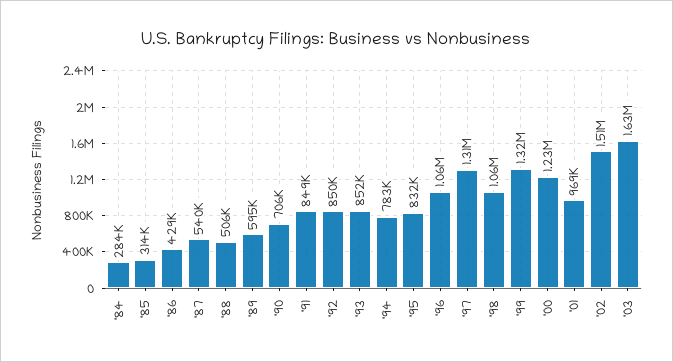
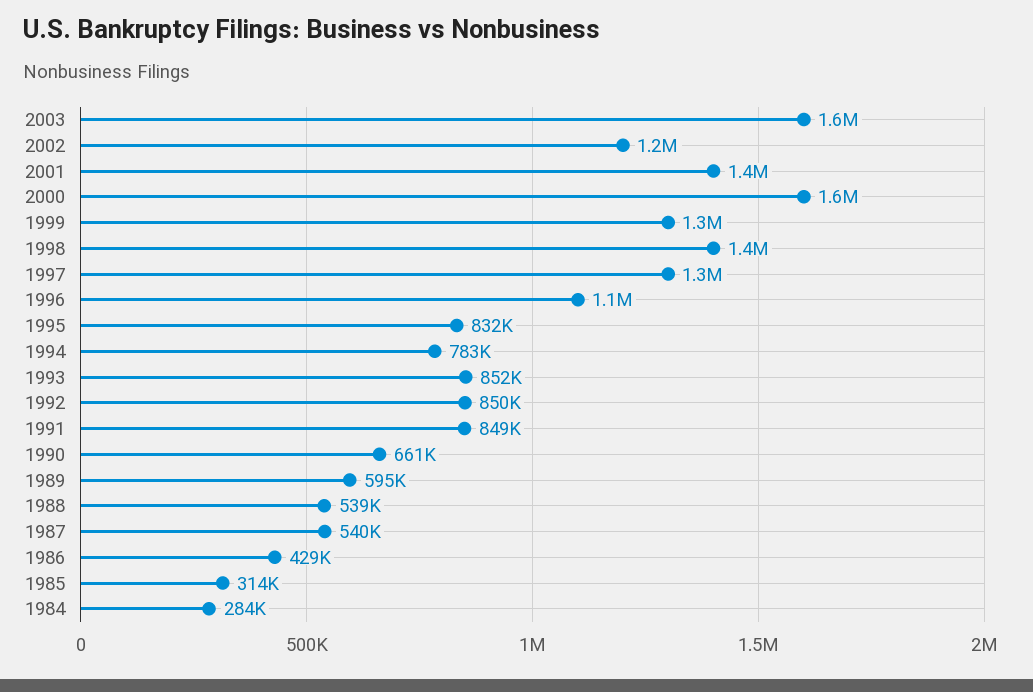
'88: 506000 -> 539000
'90: 706000 -> 661000
'98: 1060000 -> 1400000
'00: 1230000 -> 1600000
'01: 969000 -> 1400000
'02: 1510000 -> 1200000

